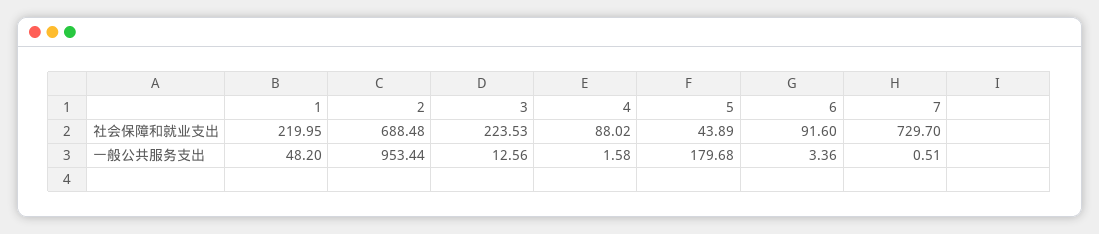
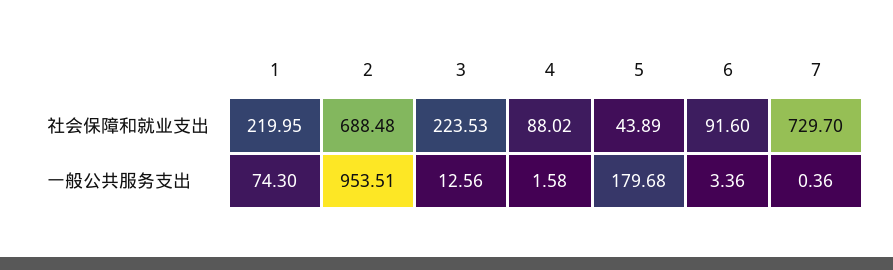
1, 一般公共服务支出: 48.2 -> 74.3
2, 一般公共服务支出: 953.44 -> 953.51
7, 一般公共服务支出: 0.51 -> 0.36

